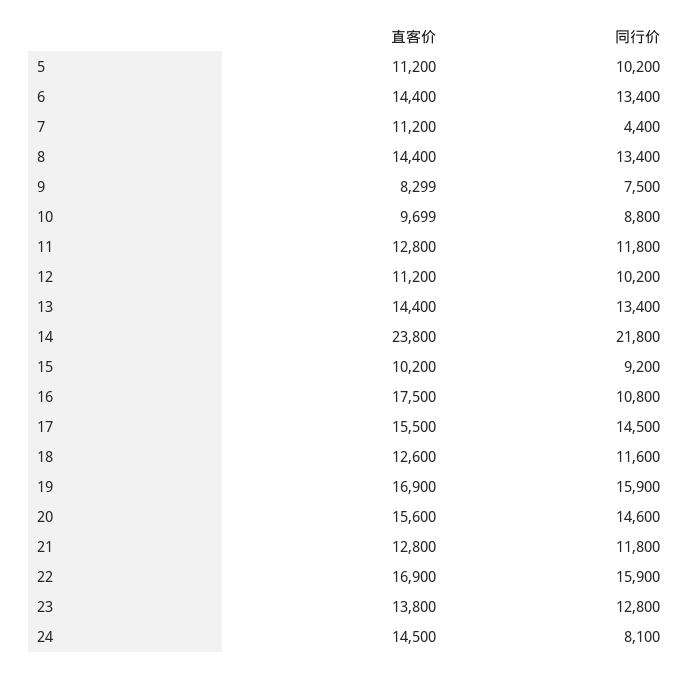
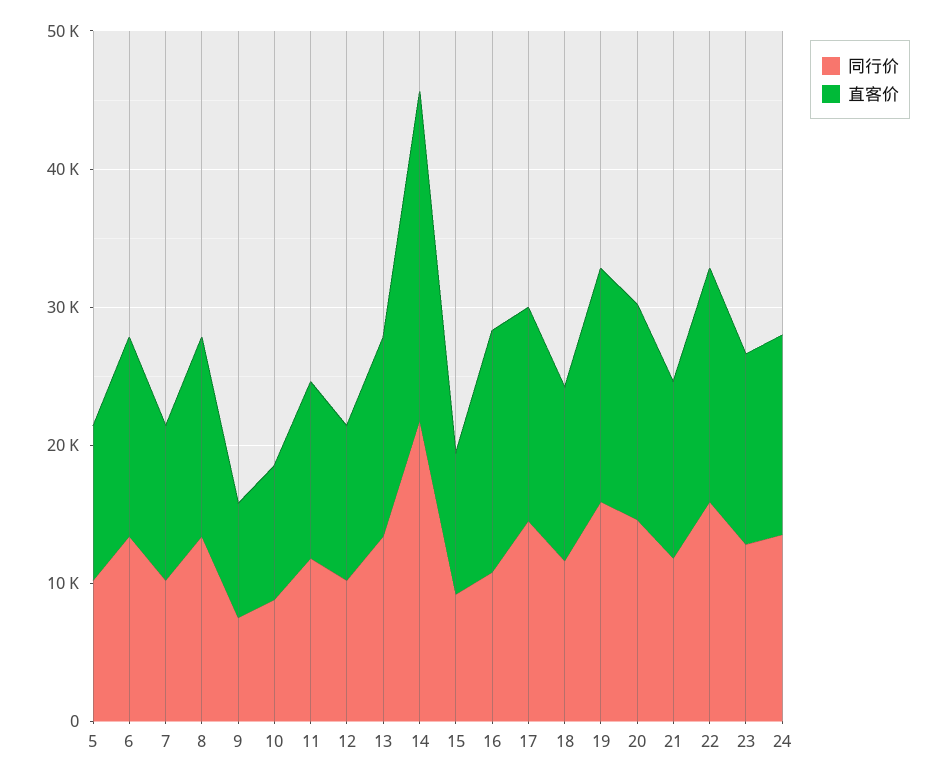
同行价, 7: 4400 -> 10000
同行价, 24: 8100 -> 14000

